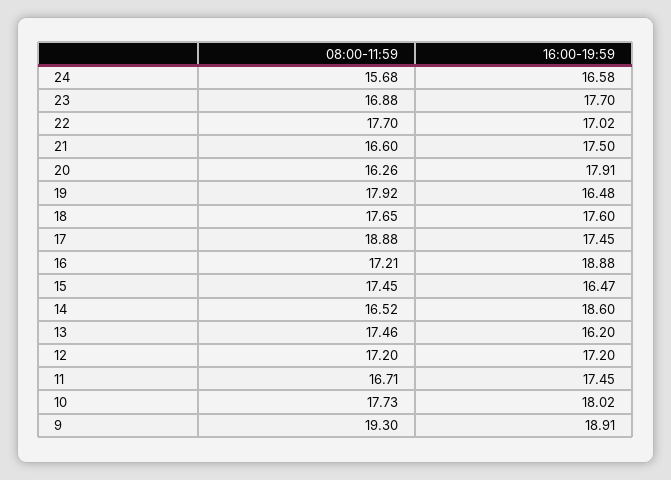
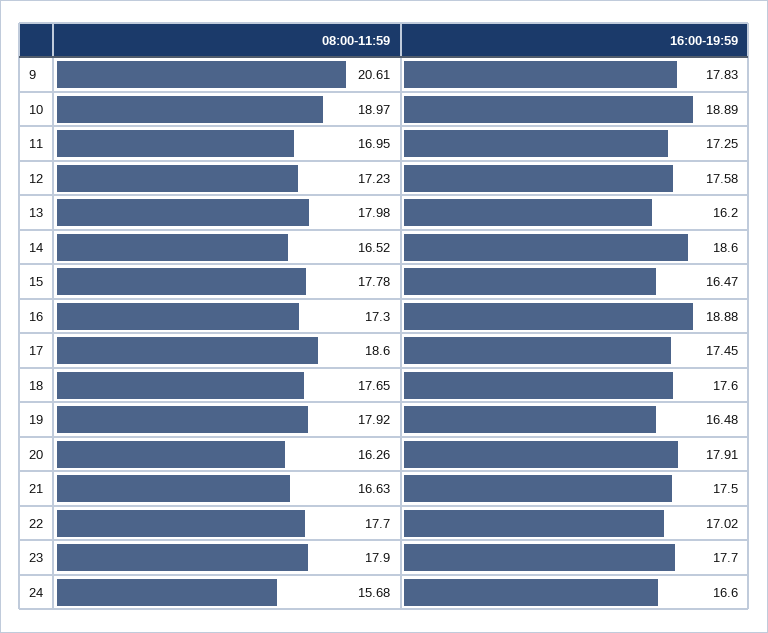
16:00-19:59, 24: 16.58 -> 16.6
08:00-11:59, 23: 16.88 -> 17.9
08:00-11:59, 21: 16.6 -> 16.63
08:00-11:59, 17: 18.88 -> 18.6
08:00-11:59, 16: 17.21 -> 17.3
08:00-11:59, 15: 17.45 -> 17.78
08:00-11:59, 13: 17.46 -> 17.98
08:00-11:59, 12: 17.2 -> 17.23
16:00-19:59, 12: 17.2 -> 17.58
08:00-11:59, 11: 16.71 -> 16.95
16:00-19:59, 11: 17.45 -> 17.25
08:00-11:59, 10: 17.73 -> 18.97
16:00-19:59, 10: 18.02 -> 18.89
08:00-11:59, 9: 19.3 -> 20.61
16:00-19:59, 9: 18.91 -> 17.83

